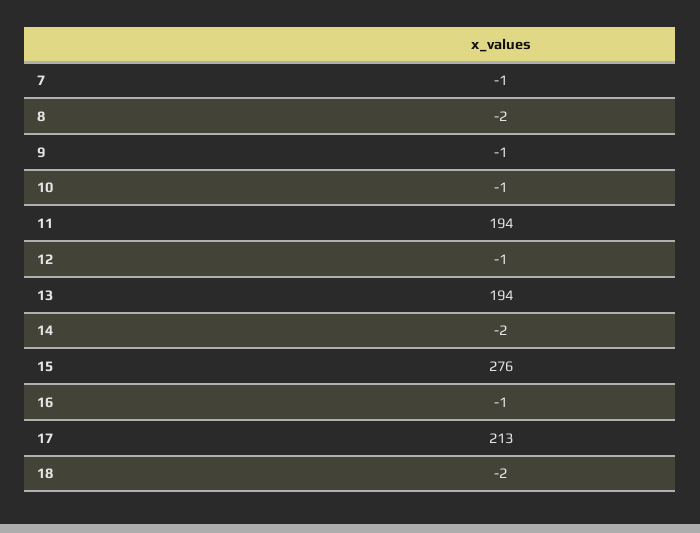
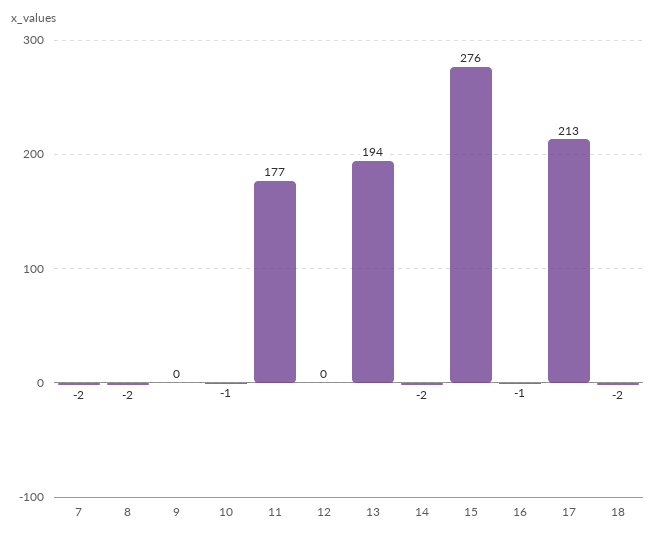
7: -1 -> -2
9: -1 -> 0
11: 194 -> 177
12: -1 -> 0

